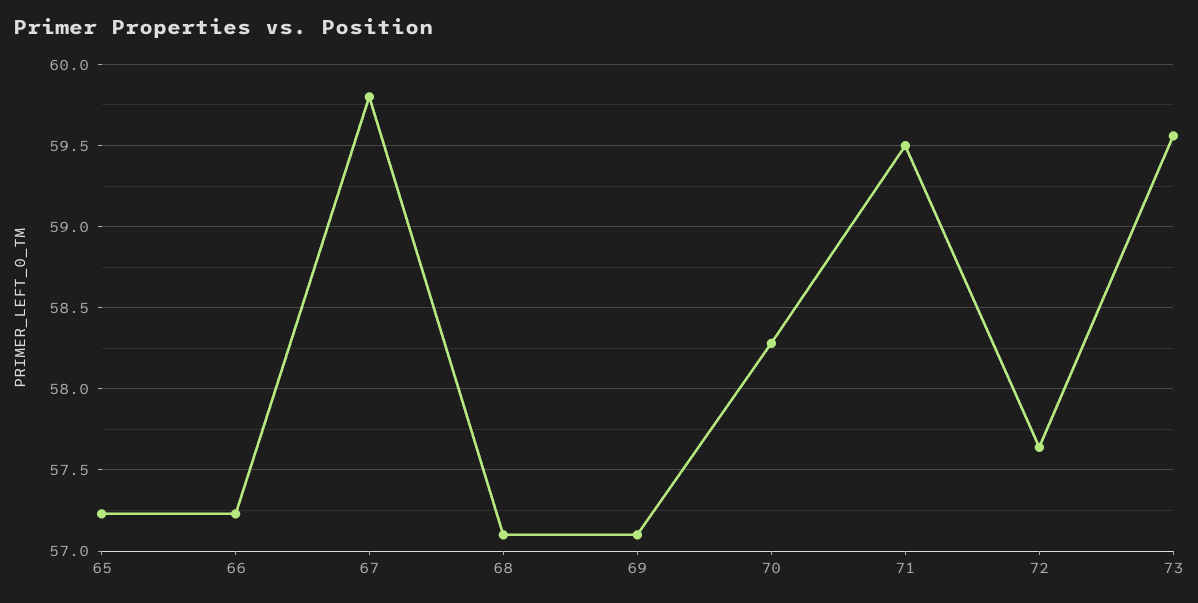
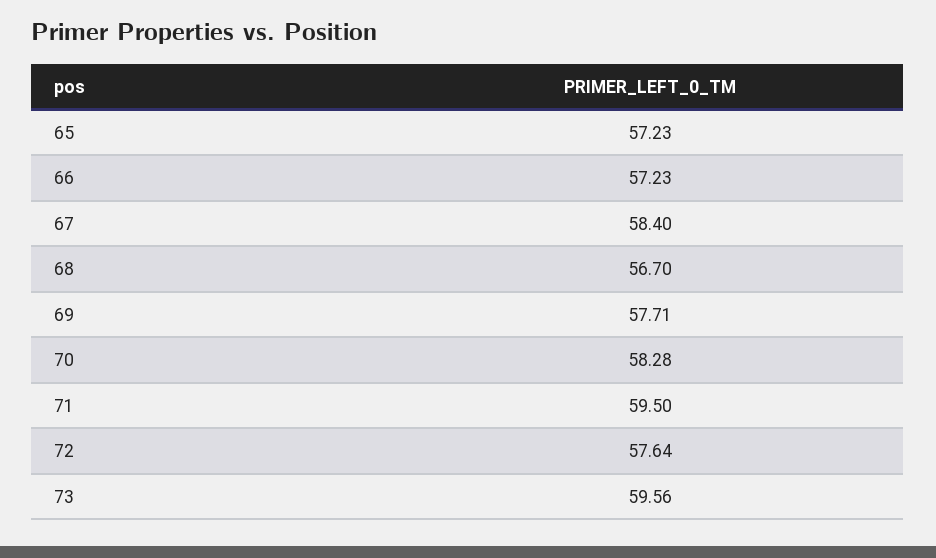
67: 59.8 -> 58.4
68: 57.1 -> 56.7
69: 57.1 -> 57.71

